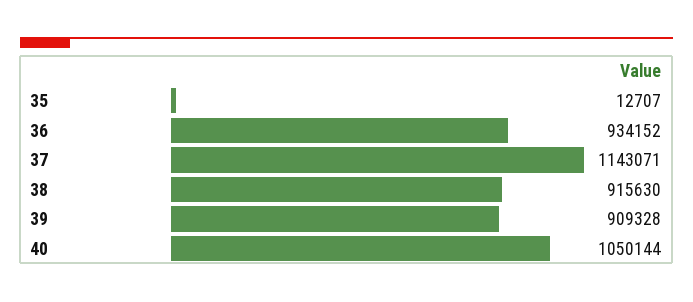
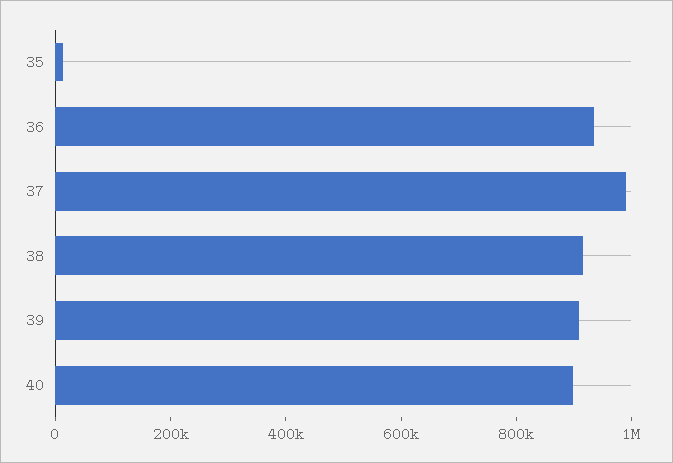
37: 1143071 -> 1000000
40: 1050144 -> 900000

